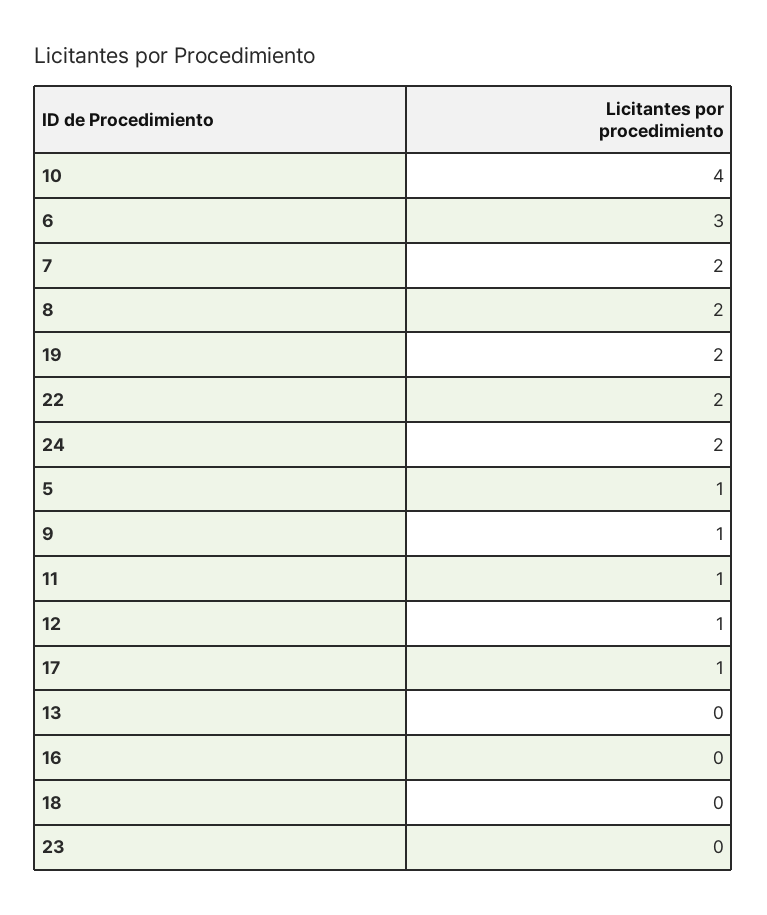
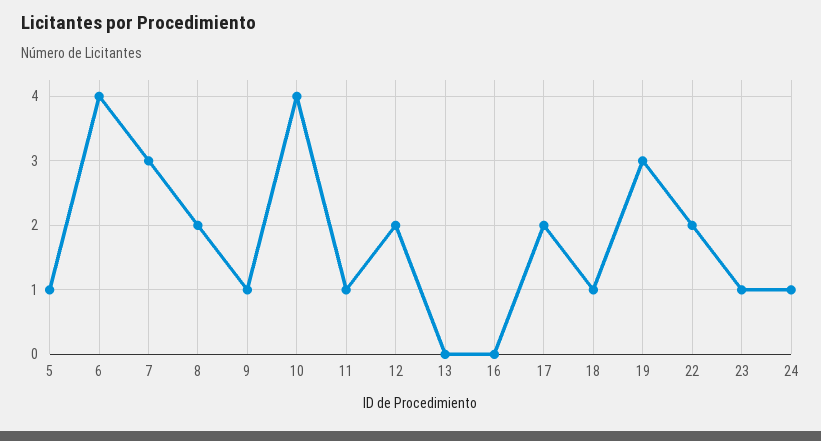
6: 3 -> 4
7: 2 -> 3
19: 2 -> 3
24: 2 -> 1
12: 1 -> 2
17: 1 -> 2
18: 0 -> 1
23: 0 -> 1

